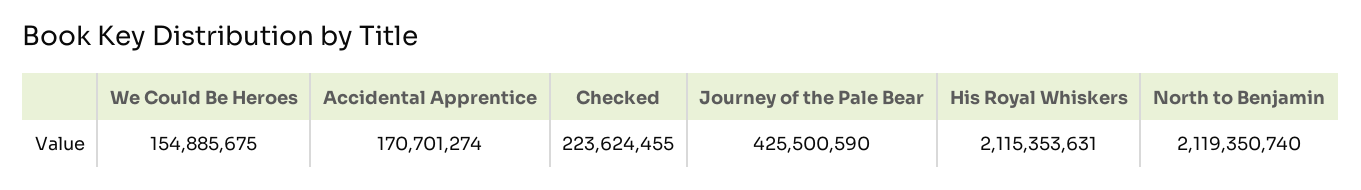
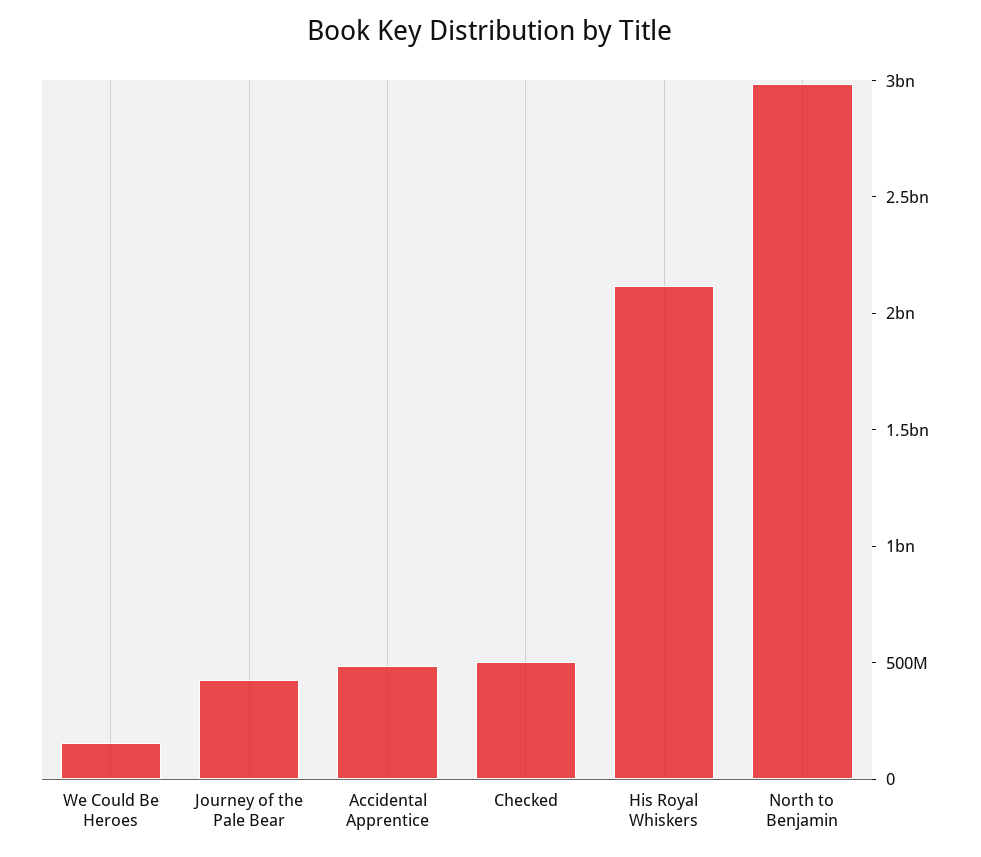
Accidental Apprentice: 170701274 -> 500000000
Checked: 223624455 -> 500000000
North to Benjamin: 2119350740 -> 3000000000

